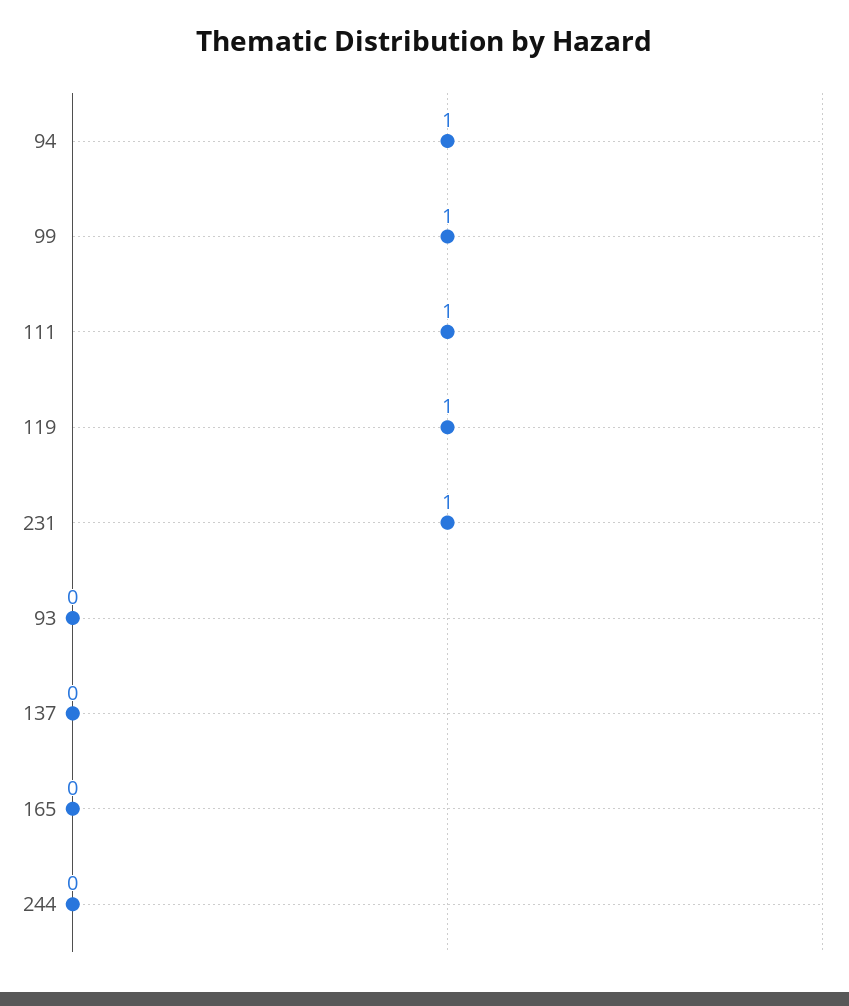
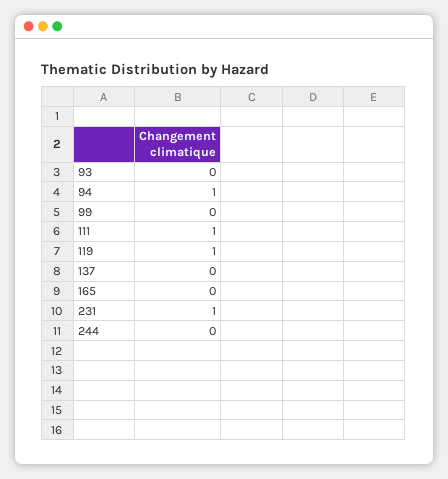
99: 1 -> 0

